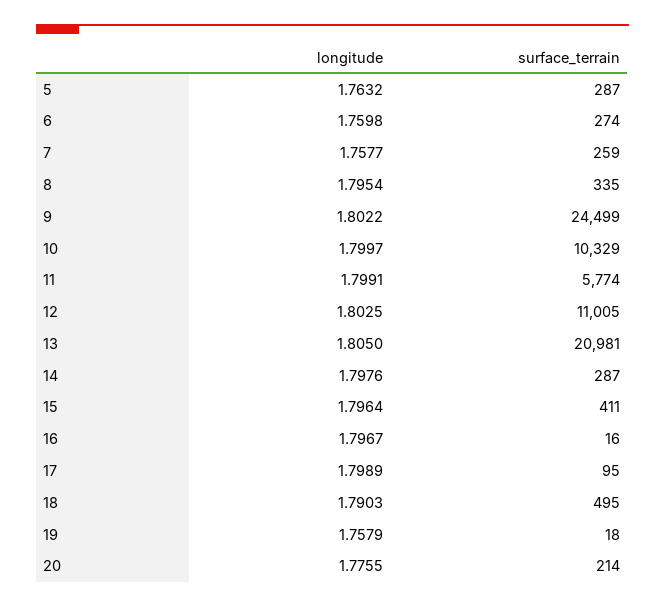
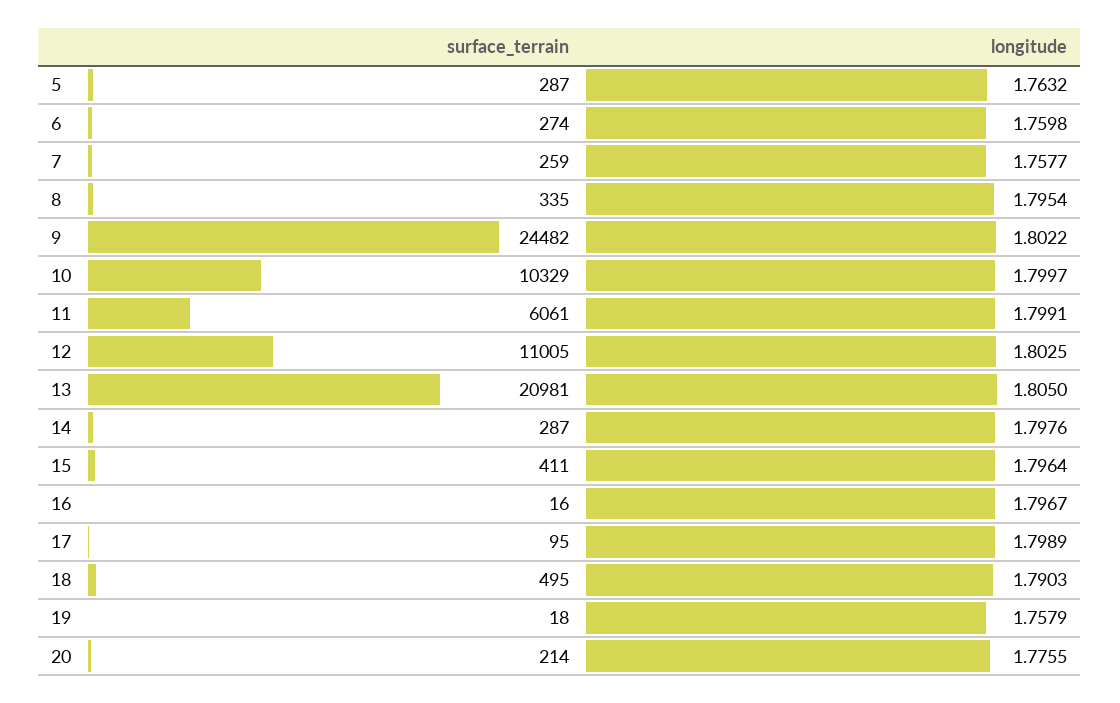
surface_terrain, 9: 24499 -> 24482
surface_terrain, 11: 5774 -> 6061

